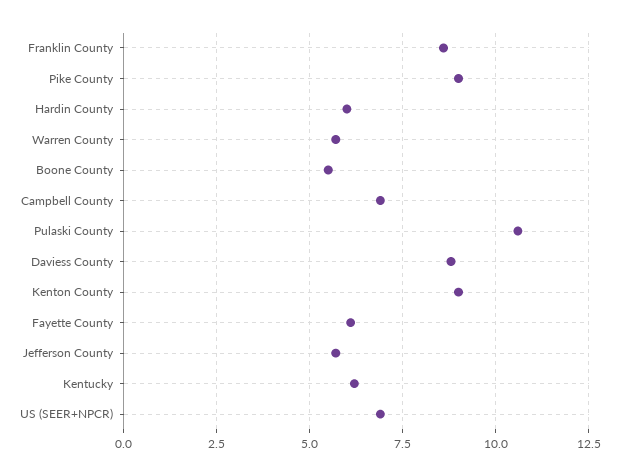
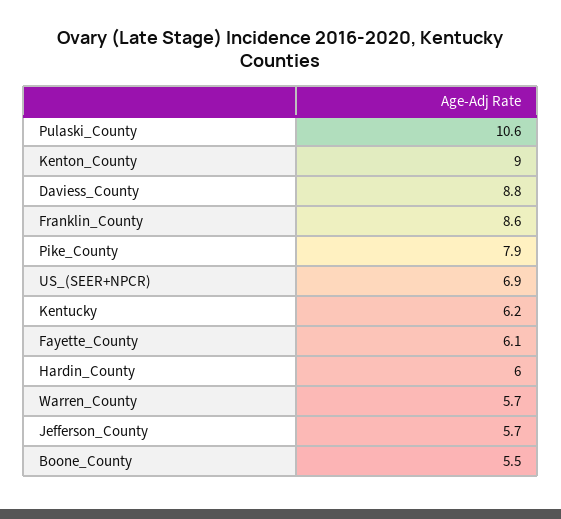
Pike County: 9 -> 7.9
Campbell County: 7 -> none

